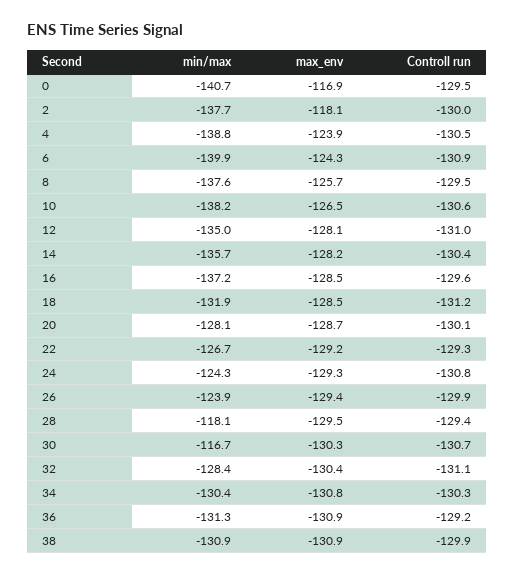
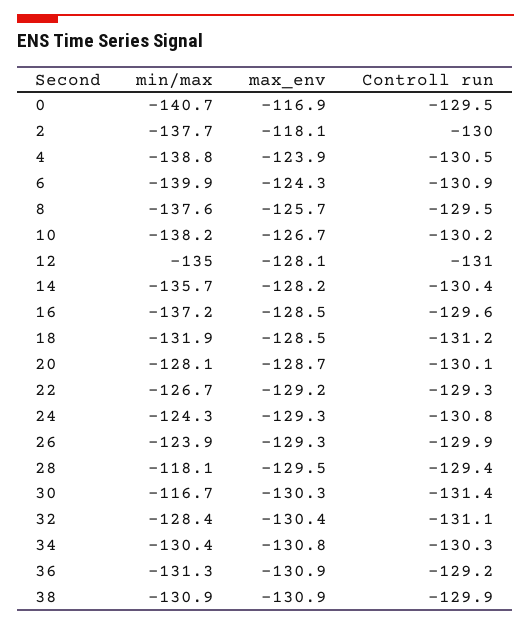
max_env, 10: -126.5 -> -126.7
Controll run, 10: -130.6 -> -130.2
max_env, 26: -129.4 -> -129.3
Controll run, 30: -130.7 -> -131.4

